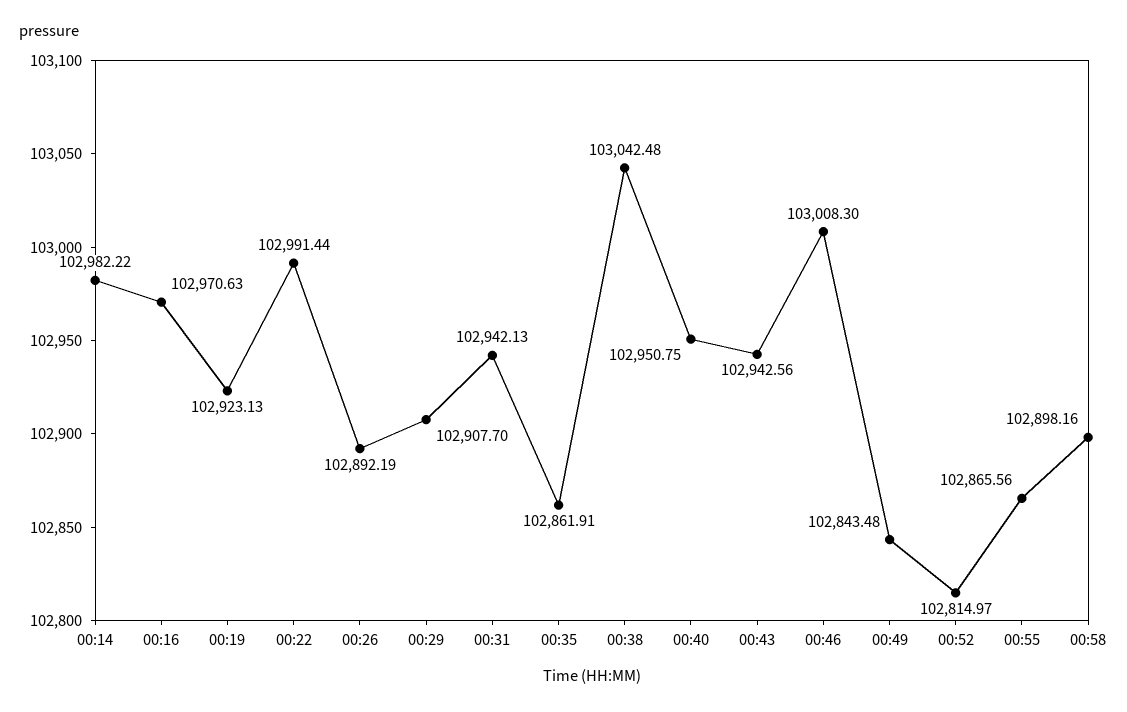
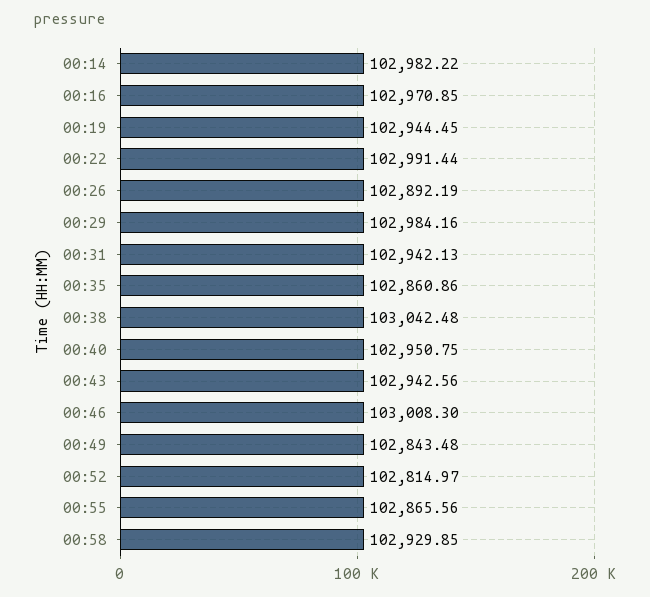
00:16: 102970.63 -> 102970.85
00:19: 102923.13 -> 102944.45
00:29: 102907.7 -> 102984.16
00:35: 102861.91 -> 102860.86
00:58: 102898.16 -> 102929.85

